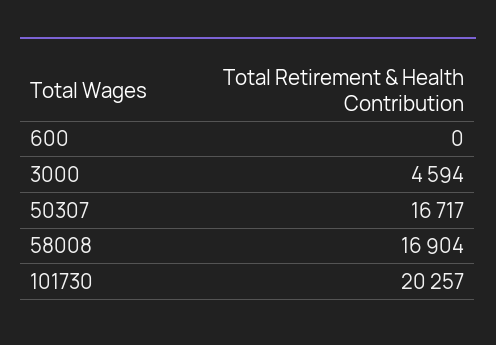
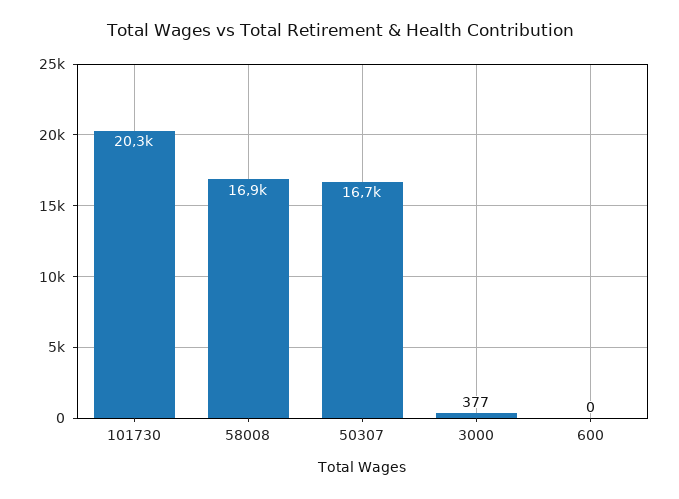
3000: 4594 -> 377

